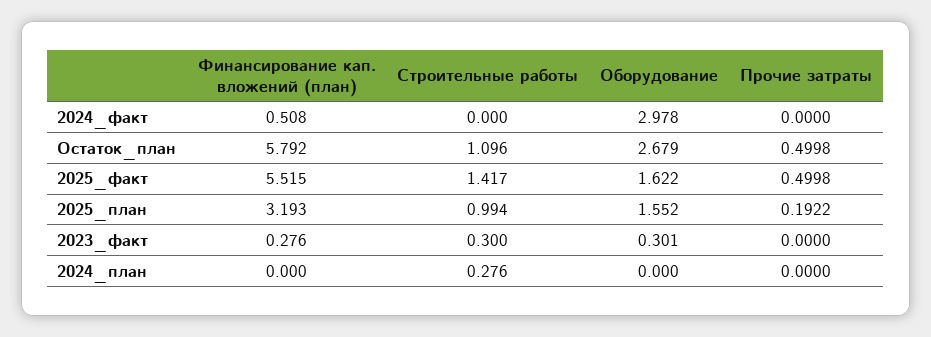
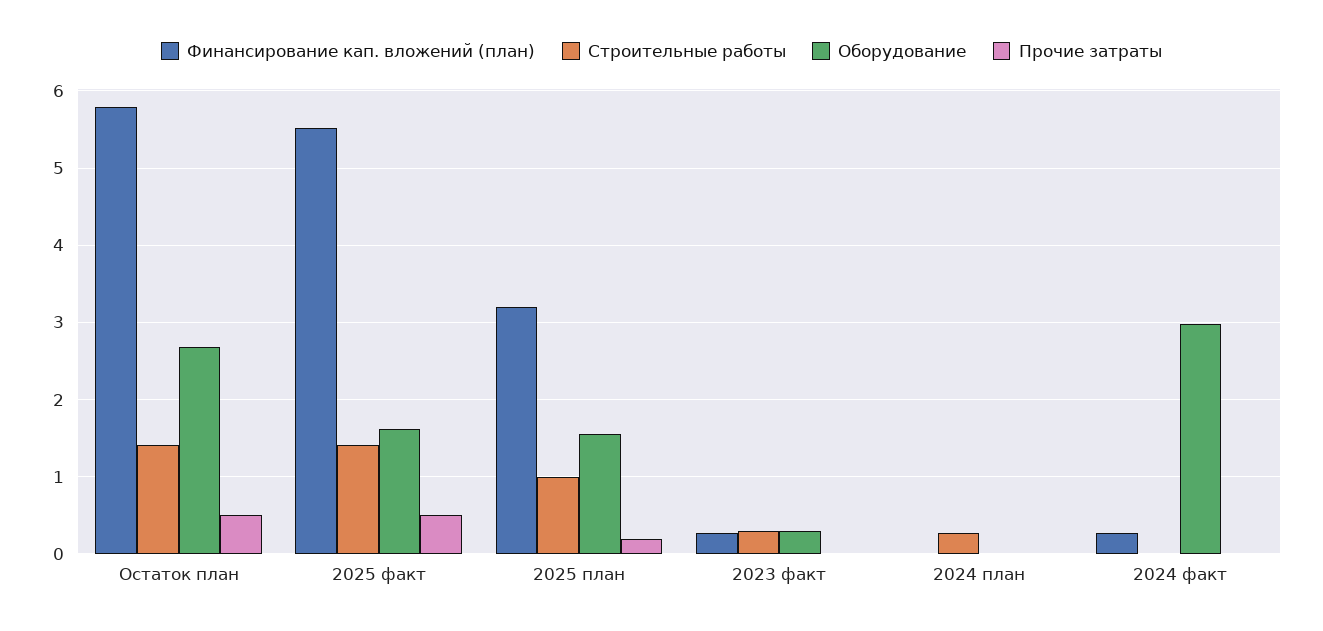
Финансирование кап. вложений (план), 2024_факт: 0.508 -> 0.3
Строительные работы, Остаток_план: 1.096 -> 1.4

